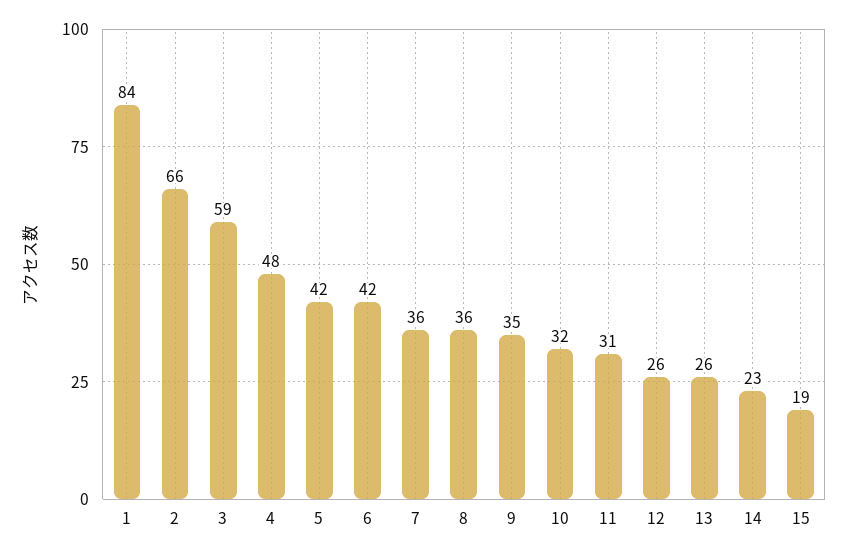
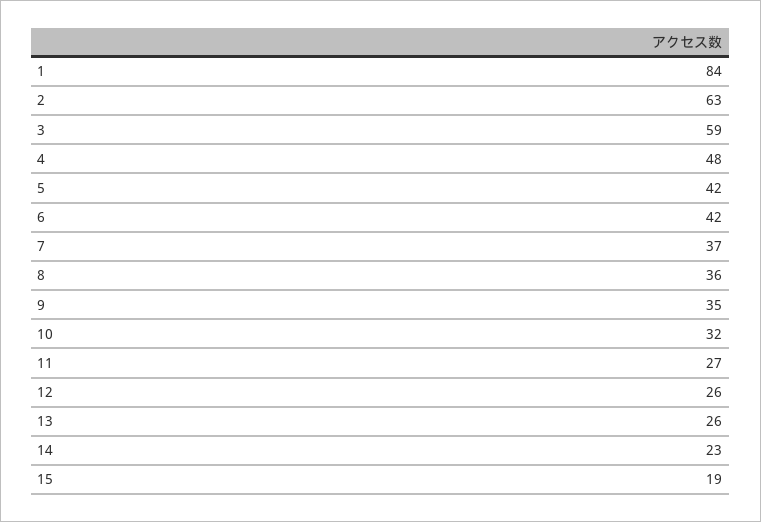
2: 66 -> 63
7: 36 -> 37
11: 31 -> 27

